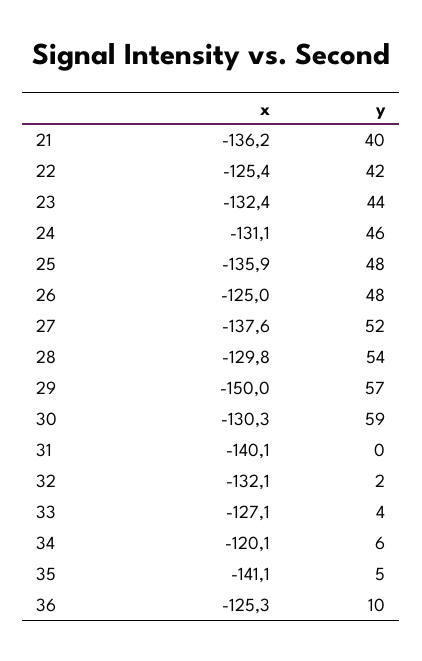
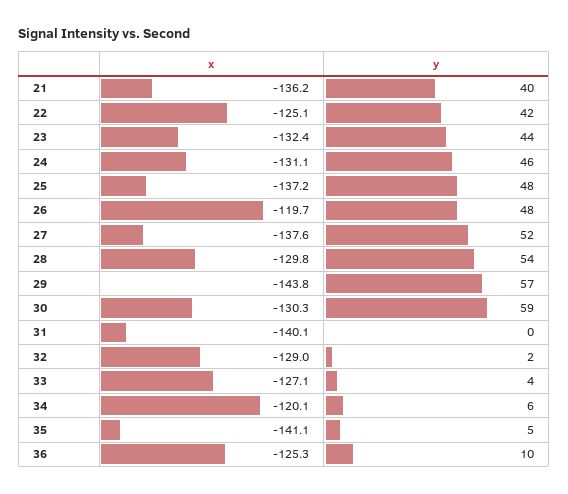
x, 22: -125.4 -> -125.1
x, 25: -135.9 -> -137.2
x, 26: -125 -> -119.7
x, 29: -150 -> -143.8
x, 32: -132.1 -> -129

